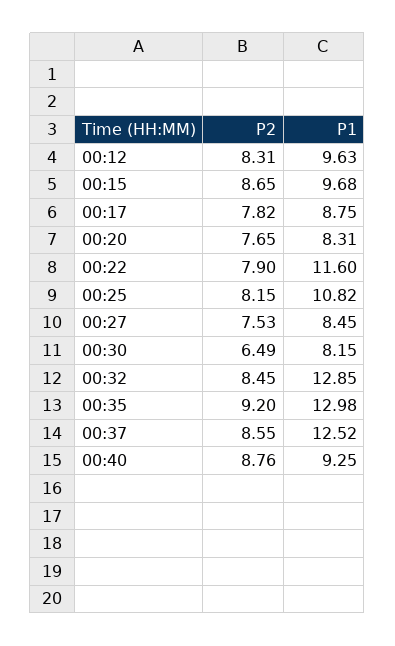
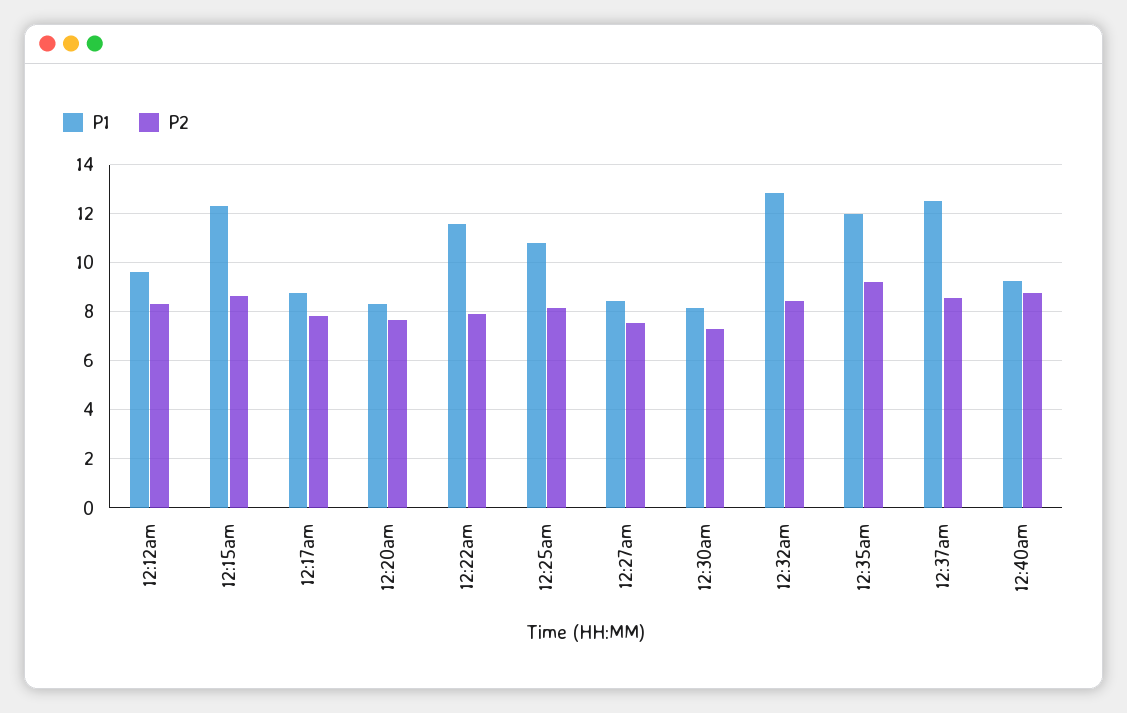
P1, 00:15: 9.68 -> 12.25
P2, 00:30: 6.49 -> 7.25
P1, 00:35: 12.98 -> 12

